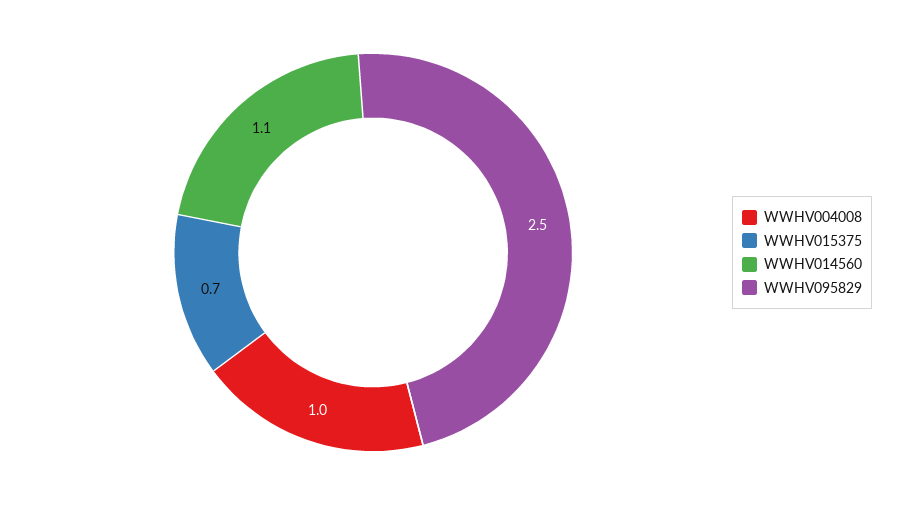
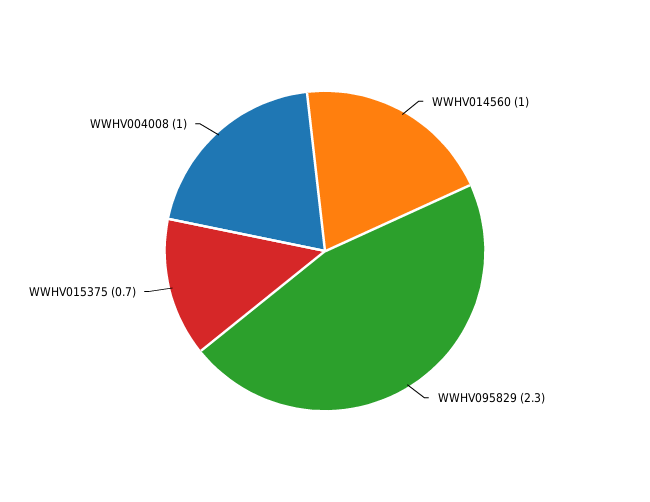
WWHV014560: 1.1 -> 1
WWHV095829: 2.5 -> 2.3

